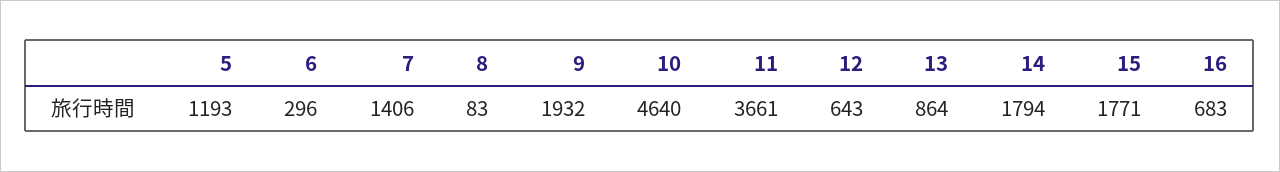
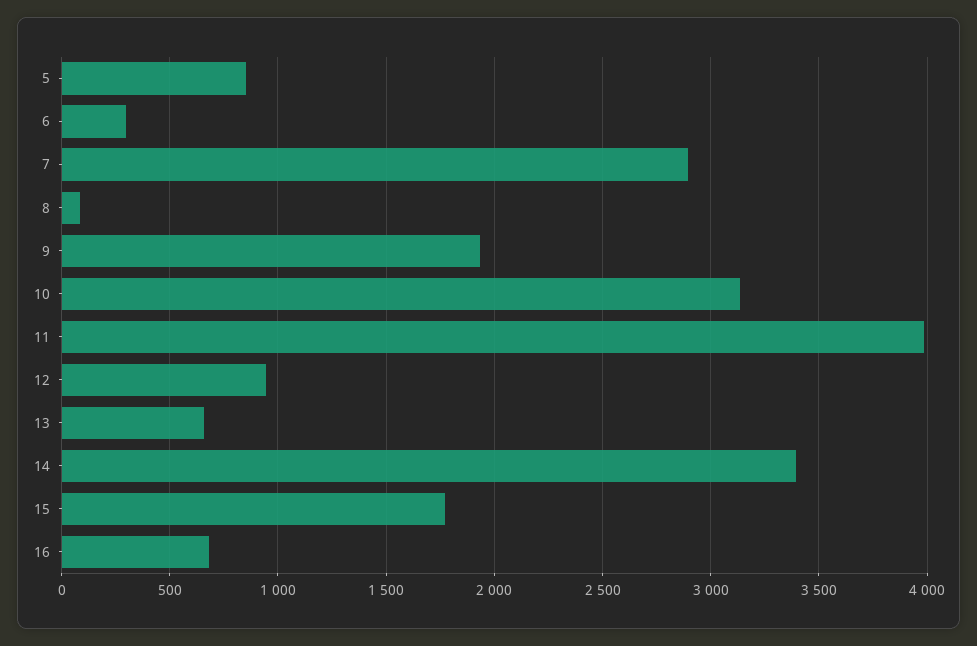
5: 1193 -> 850
7: 1406 -> 2900
10: 4640 -> 3150
11: 3661 -> 4000
12: 643 -> 950
13: 864 -> 650
14: 1794 -> 3400

